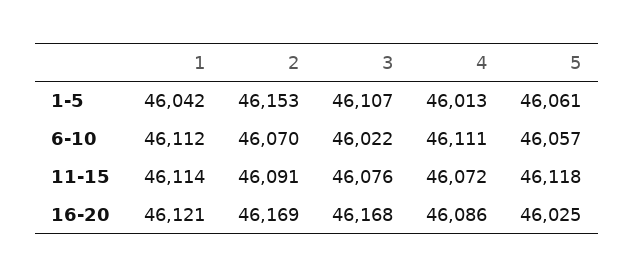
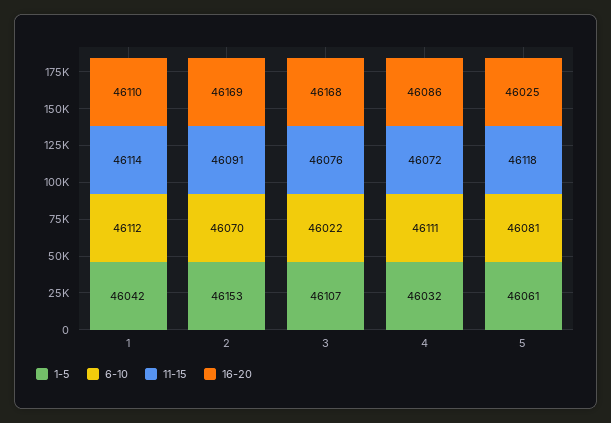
1-5, 4: 46013 -> 46032
6-10, 5: 46057 -> 46081
16-20, 1: 46121 -> 46110

